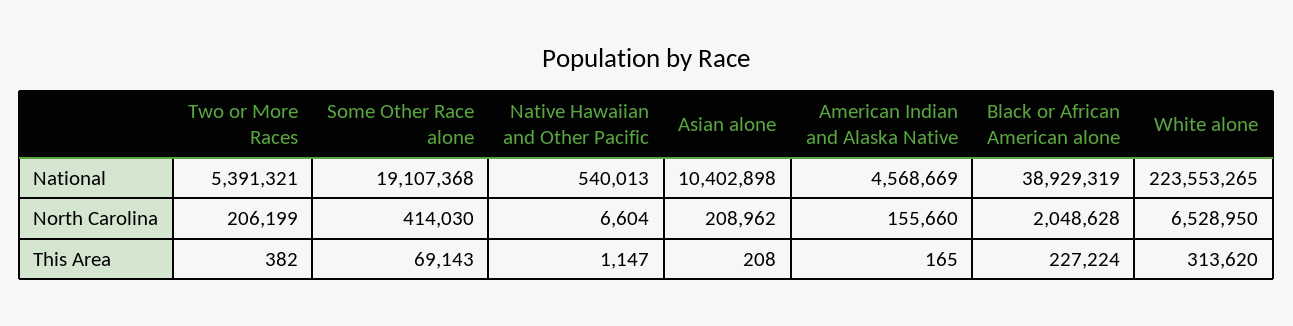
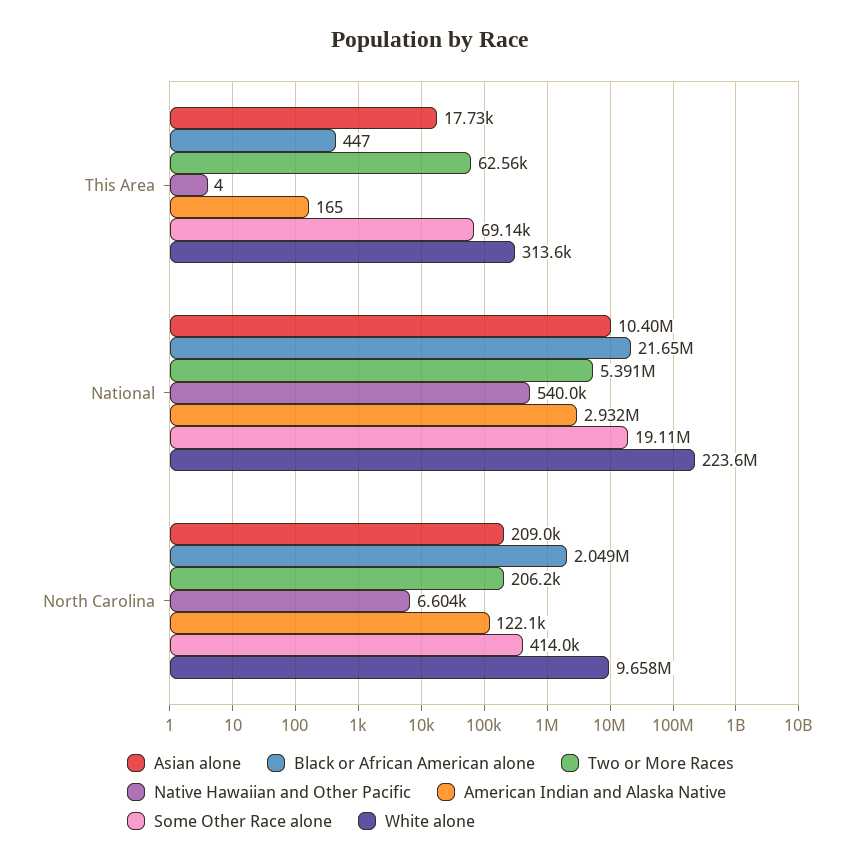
American Indian and Alaska Native, National: 4568669 -> 2932000
Black or African American alone, National: 38929319 -> 21650000
American Indian and Alaska Native, North Carolina: 155660 -> 122100
White alone, North Carolina: 6528950 -> 9658000
Two or More Races, This Area: 382 -> 62560
Native Hawaiian and Other Pacific, This Area: 1147 -> 4
Asian alone, This Area: 208 -> 17730
Black or African American alone, This Area: 227224 -> 447

